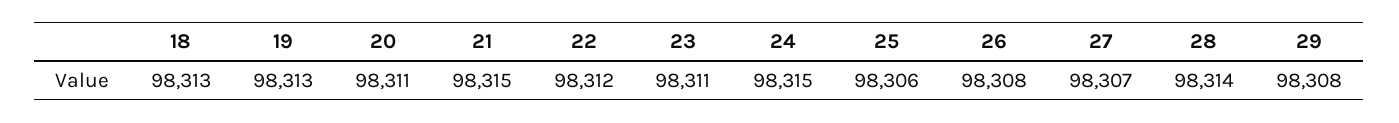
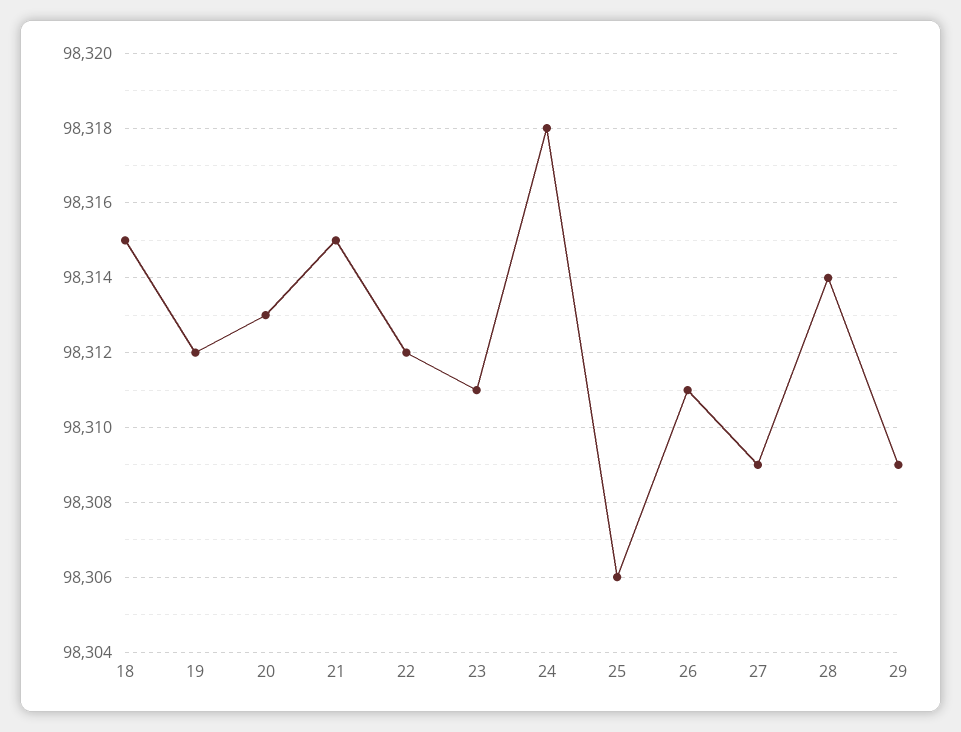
18: 98313 -> 98315
19: 98313 -> 98312
20: 98311 -> 98313
24: 98315 -> 98318
26: 98308 -> 98311
27: 98307 -> 98309
29: 98308 -> 98309

